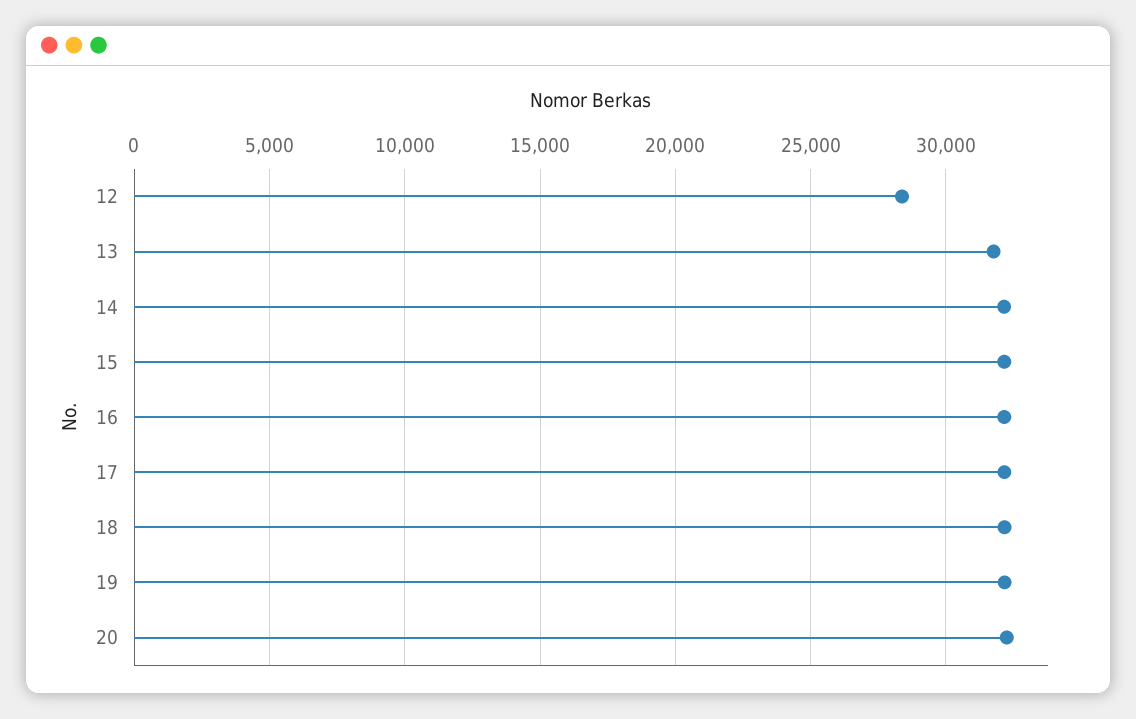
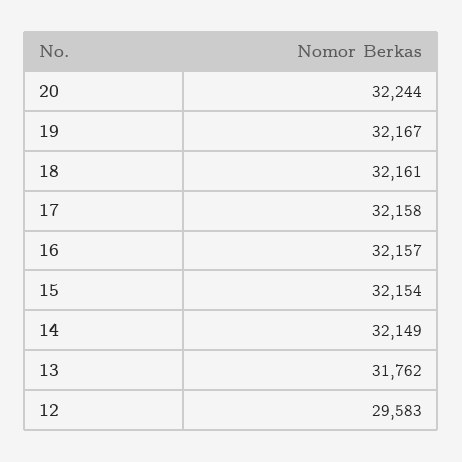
12: 28500 -> 29583

